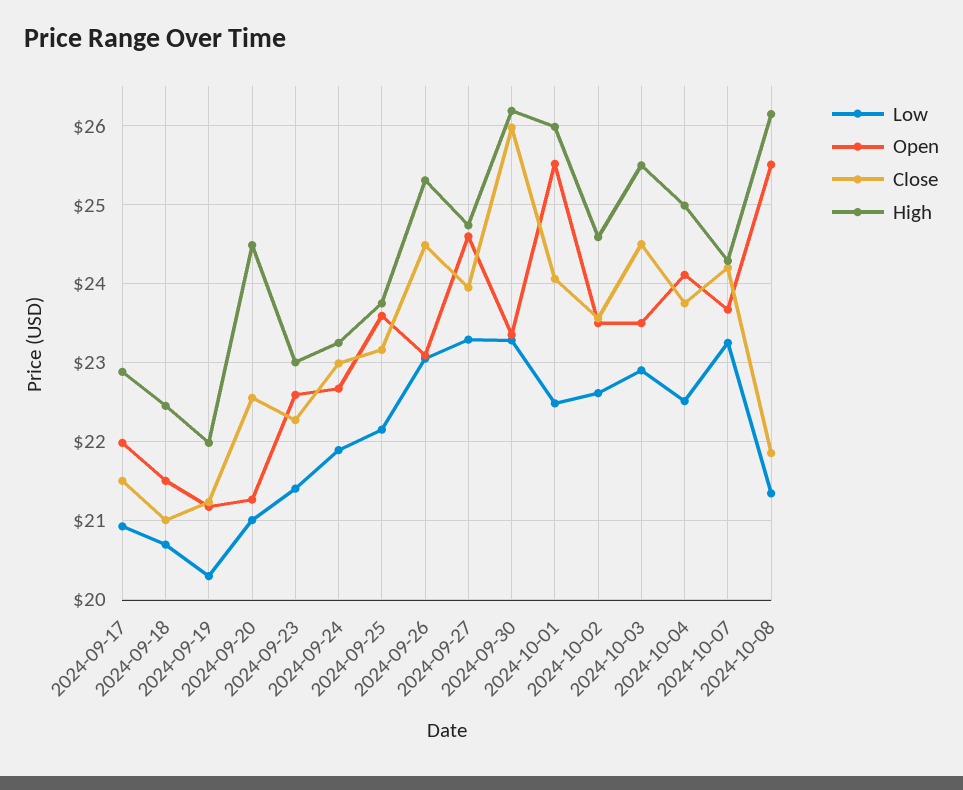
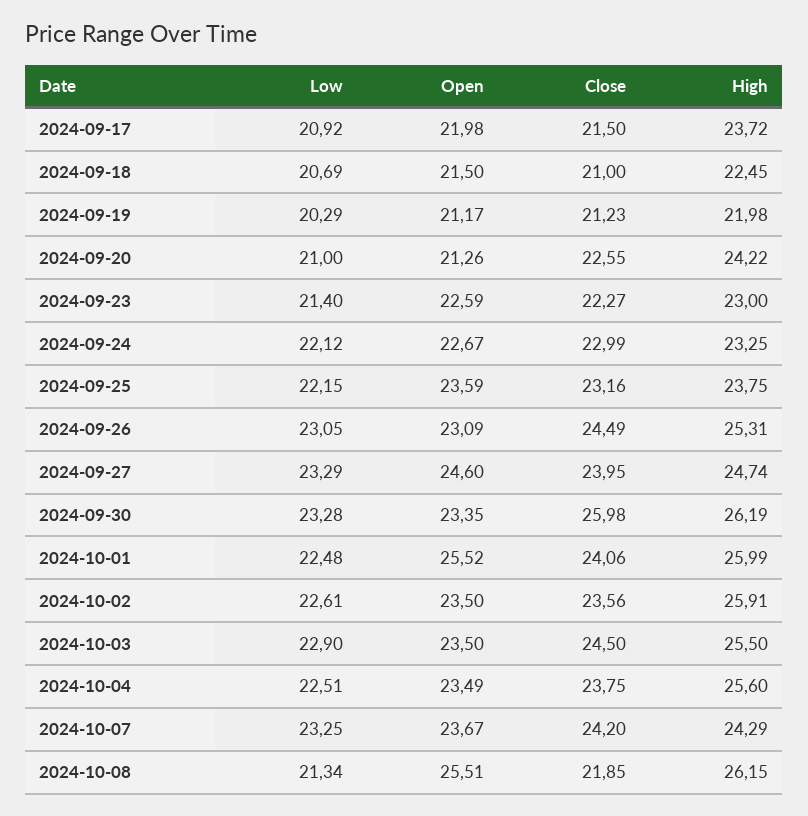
High, 2024-09-17: 22.9 -> 23.72
High, 2024-09-20: 24.5 -> 24.22
Low, 2024-09-24: 21.9 -> 22.12
High, 2024-10-02: 24.6 -> 25.91
Open, 2024-10-04: 24.1 -> 23.49
High, 2024-10-04: 25 -> 25.6

